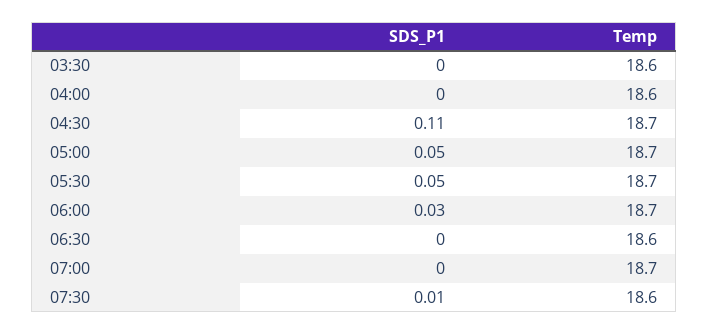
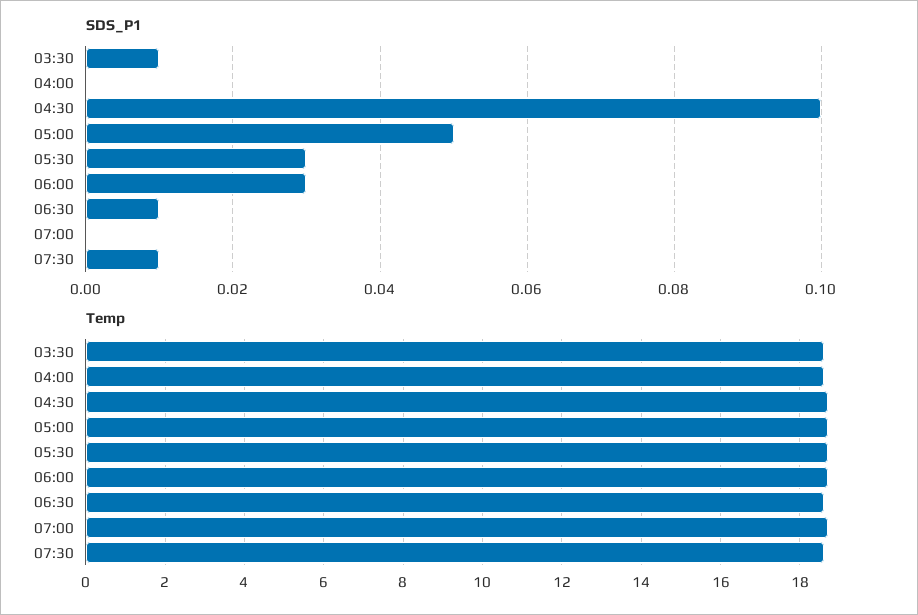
SDS_P1, 03:30: 0 -> 0.01
SDS_P1, 04:30: 0.11 -> 0.1
SDS_P1, 05:30: 0.05 -> 0.03
SDS_P1, 06:30: 0 -> 0.01

